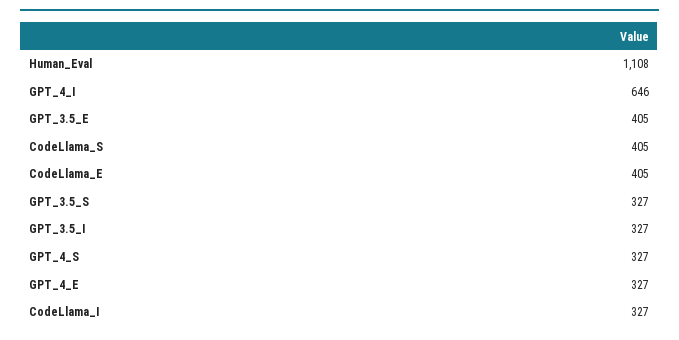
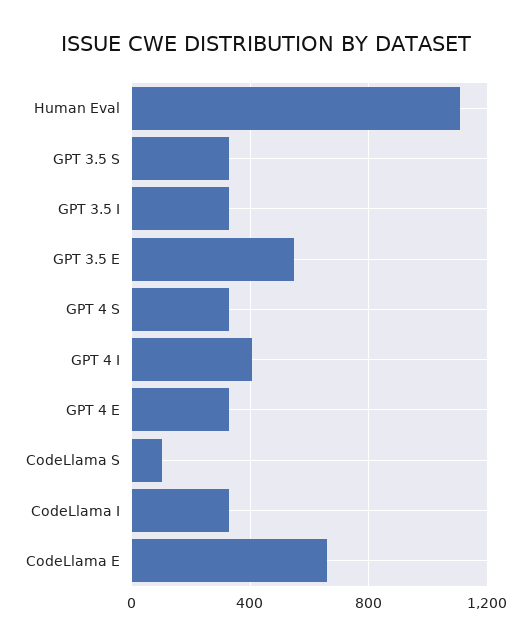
GPT_4_I: 646 -> 400
GPT_3.5_E: 405 -> 550
CodeLlama_S: 405 -> 100
CodeLlama_E: 405 -> 650

